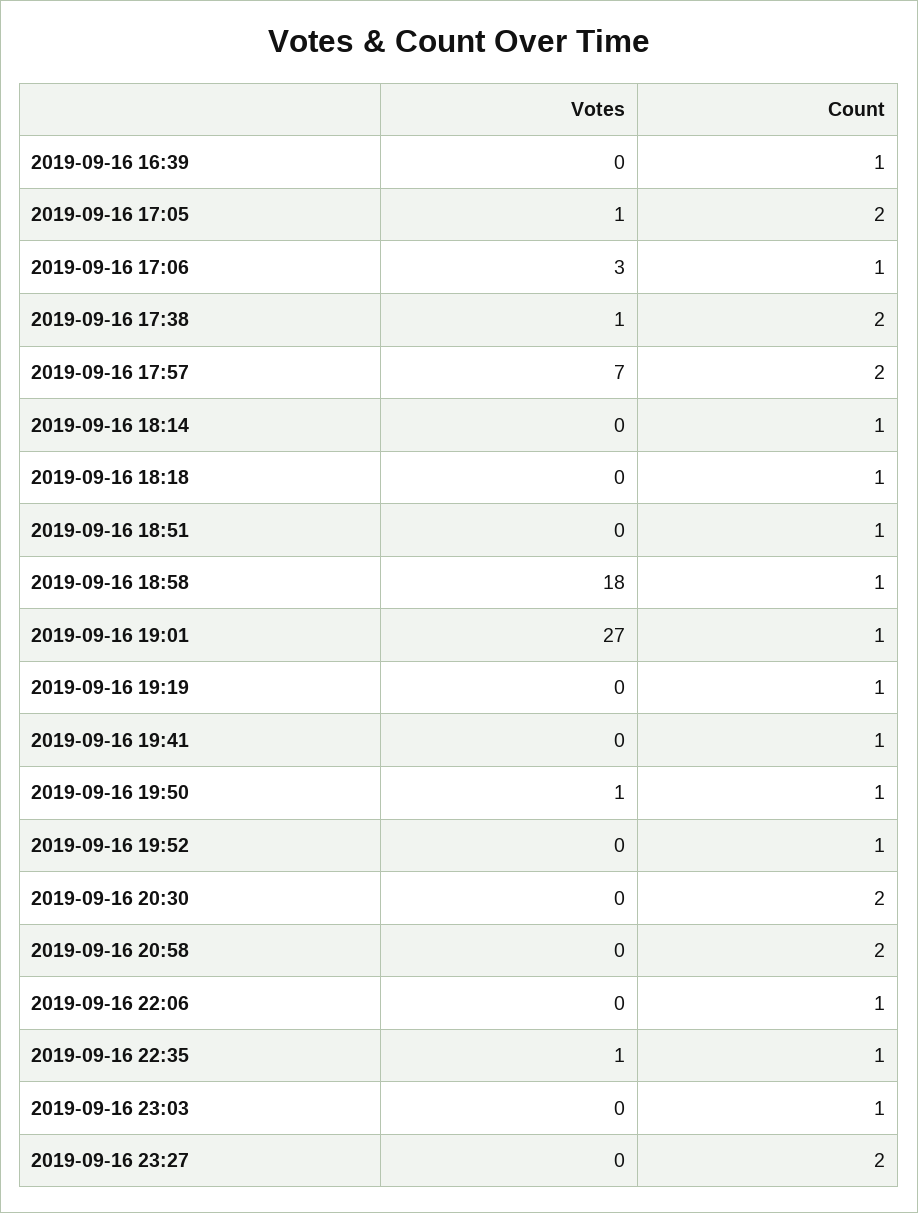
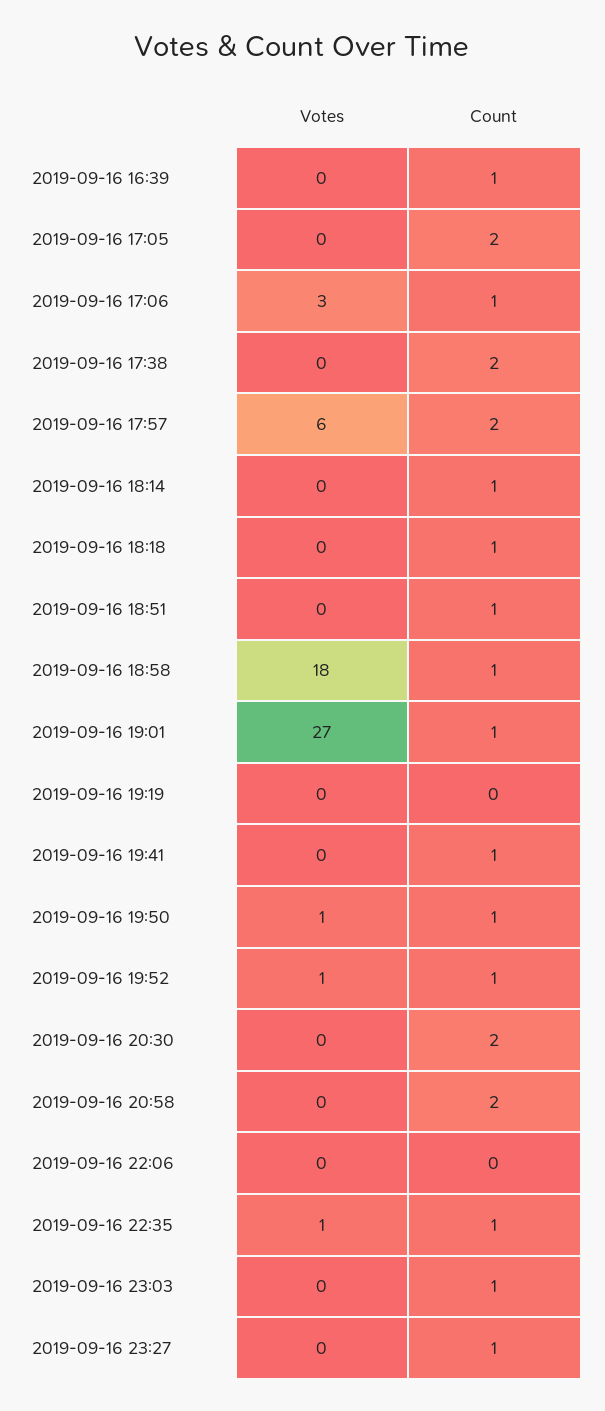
Votes, 2019-09-16 17:05: 1 -> 0
Votes, 2019-09-16 17:38: 1 -> 0
Votes, 2019-09-16 17:57: 7 -> 6
Count, 2019-09-16 19:19: 1 -> 0
Votes, 2019-09-16 19:52: 0 -> 1
Count, 2019-09-16 22:06: 1 -> 0
Count, 2019-09-16 23:27: 2 -> 1

